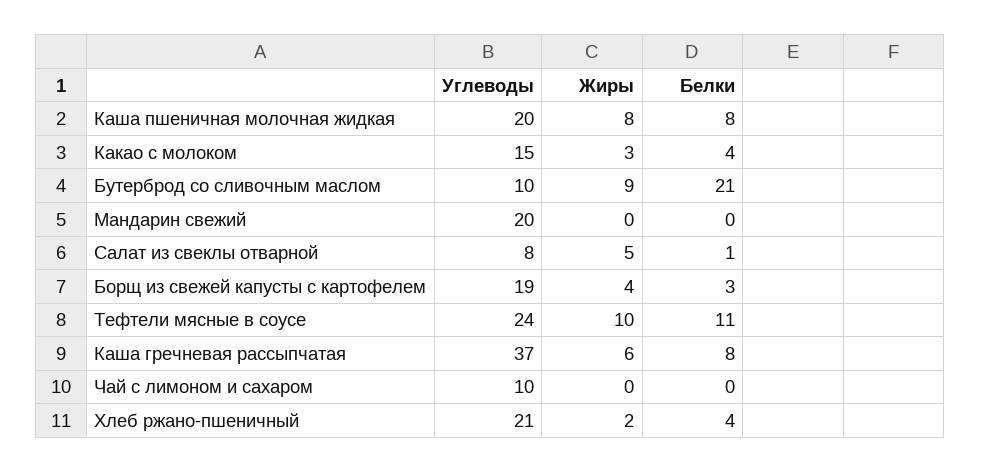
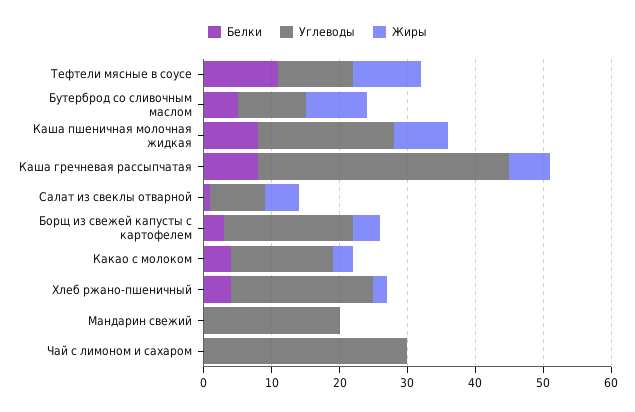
Белки, Бутерброд со сливочным маслом: 21 -> 5
Углеводы, Тефтели мясные в соусе: 24 -> 10
Углеводы, Чай с лимоном и сахаром: 10 -> 30

